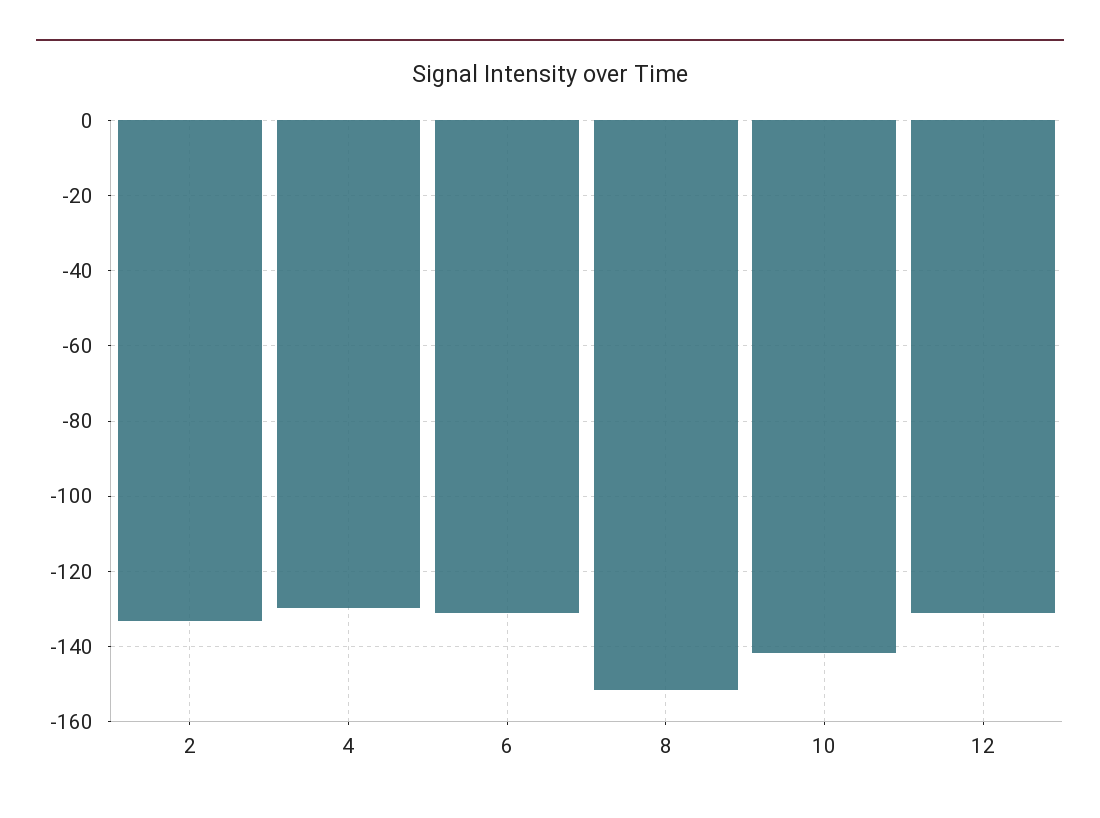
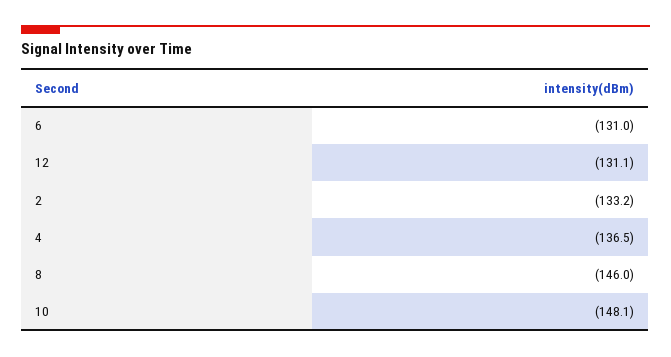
4: -130 -> -136.5
8: -152 -> -146
10: -142 -> -148.1

